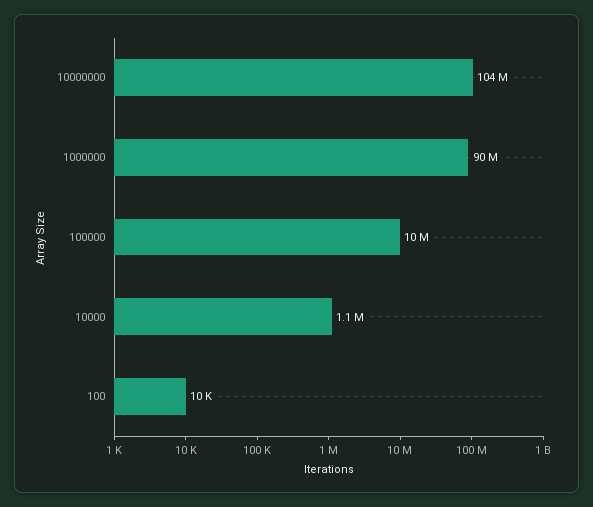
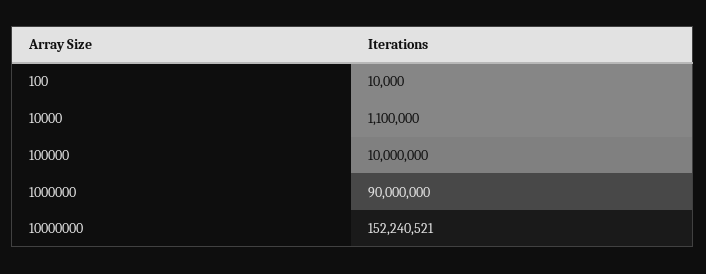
10000000: 104000000 -> 152240521

